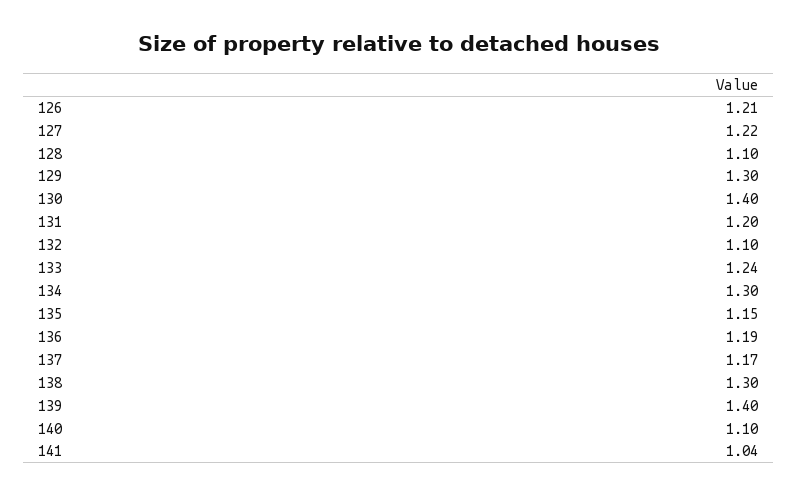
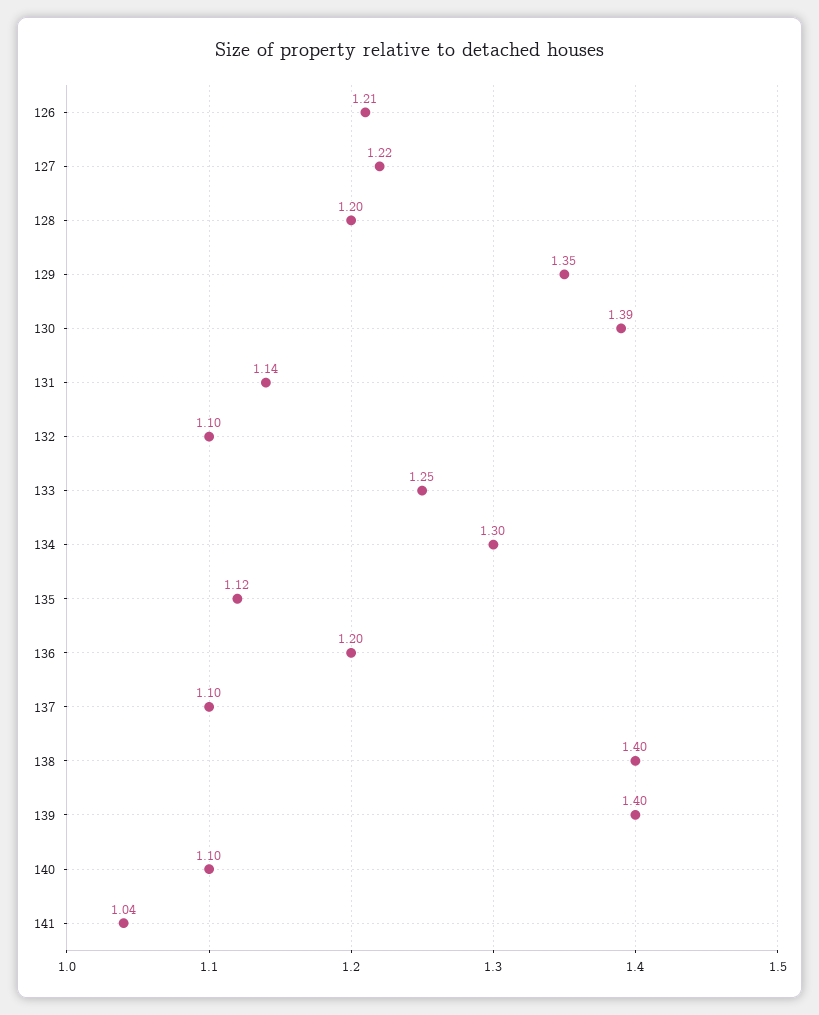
128: 1.1 -> 1.2
129: 1.3 -> 1.35
130: 1.4 -> 1.39
131: 1.2 -> 1.14
133: 1.24 -> 1.25
135: 1.15 -> 1.12
136: 1.19 -> 1.2
137: 1.17 -> 1.1
138: 1.3 -> 1.4

